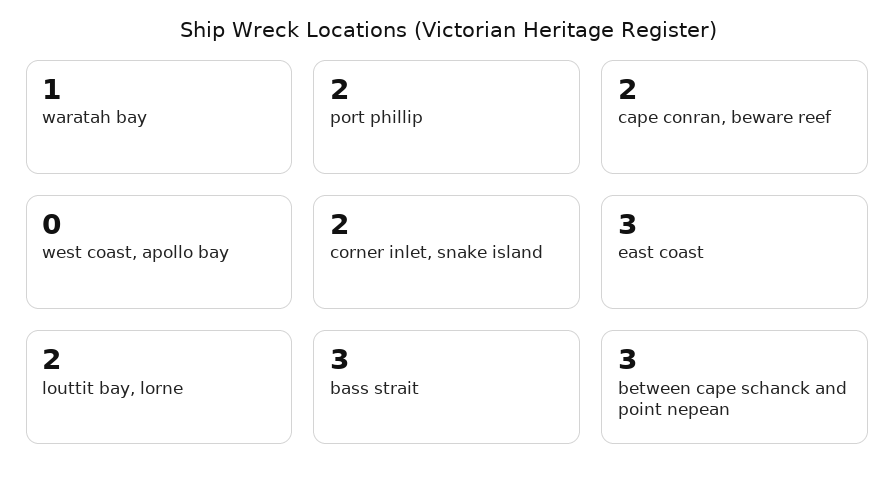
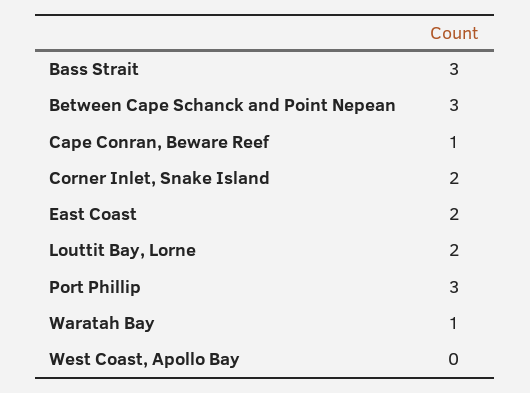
port phillip: 2 -> 3
cape conran, beware reef: 2 -> 1
east coast: 3 -> 2

